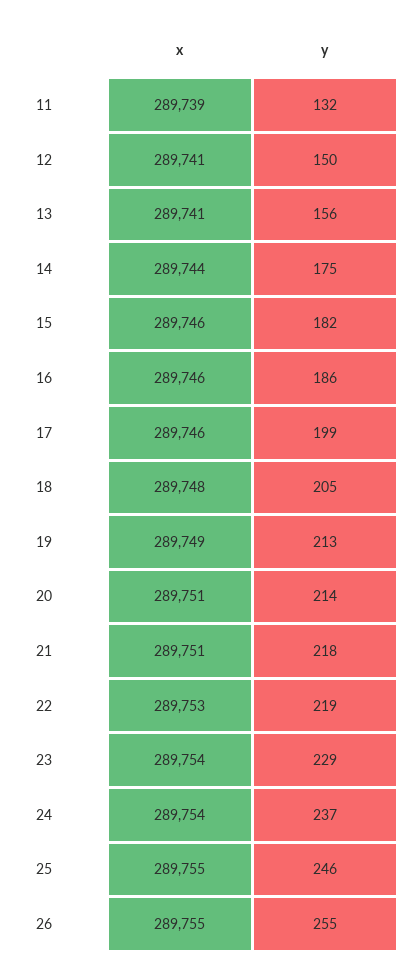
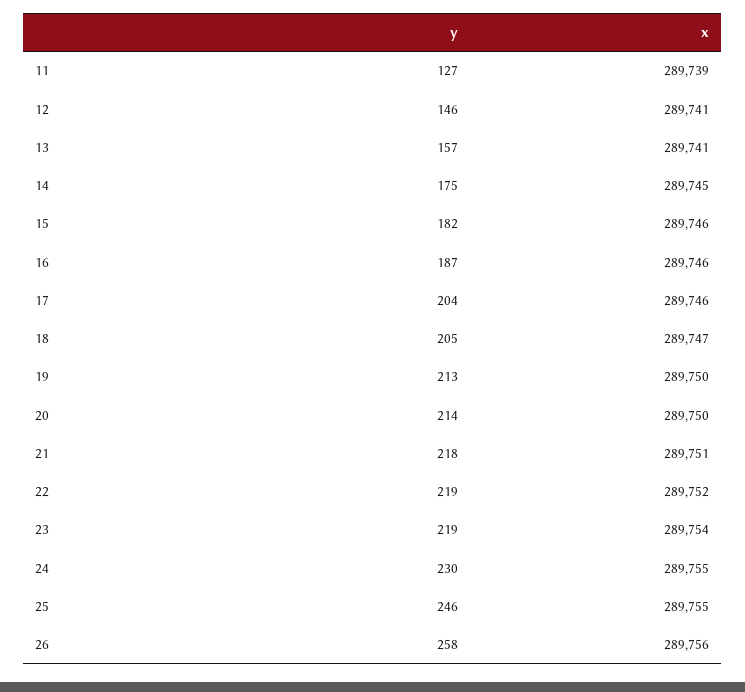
y, 11: 132 -> 127
y, 12: 150 -> 146
y, 13: 156 -> 157
x, 14: 289744 -> 289745
y, 16: 186 -> 187
y, 17: 199 -> 204
x, 18: 289748 -> 289747
x, 19: 289749 -> 289750
x, 20: 289751 -> 289750
x, 22: 289753 -> 289752
y, 23: 229 -> 219
x, 24: 289754 -> 289755
y, 24: 237 -> 230
x, 26: 289755 -> 289756
y, 26: 255 -> 258

